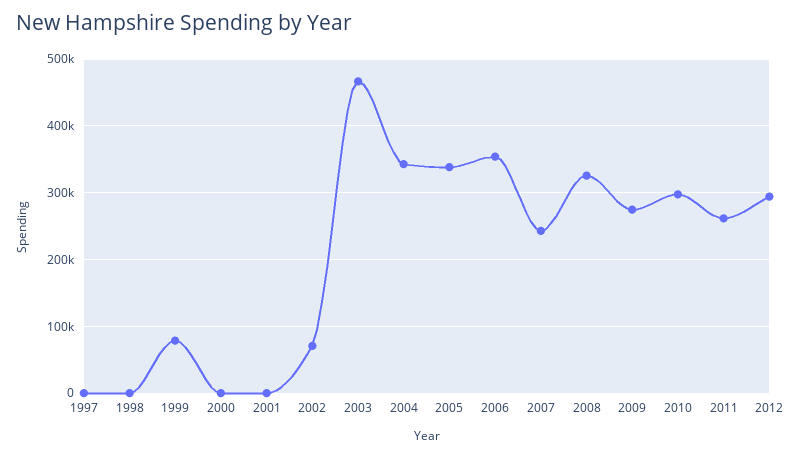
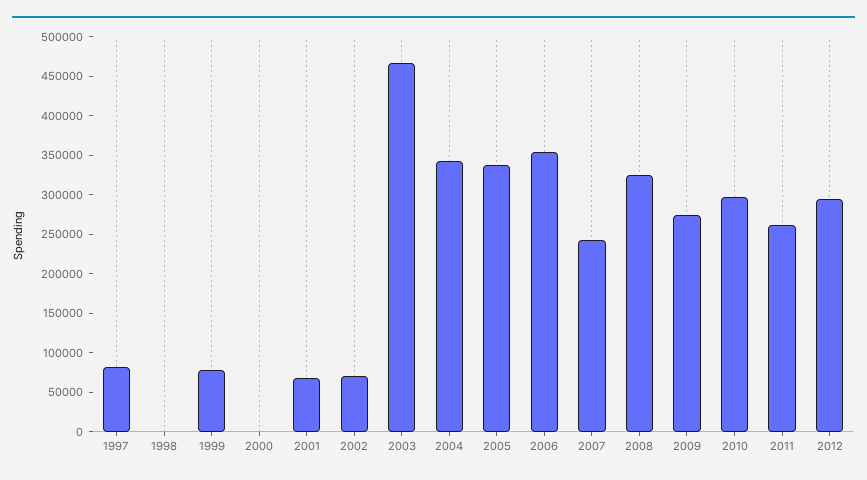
1997: 0 -> 75000
2001: 0 -> 75000

